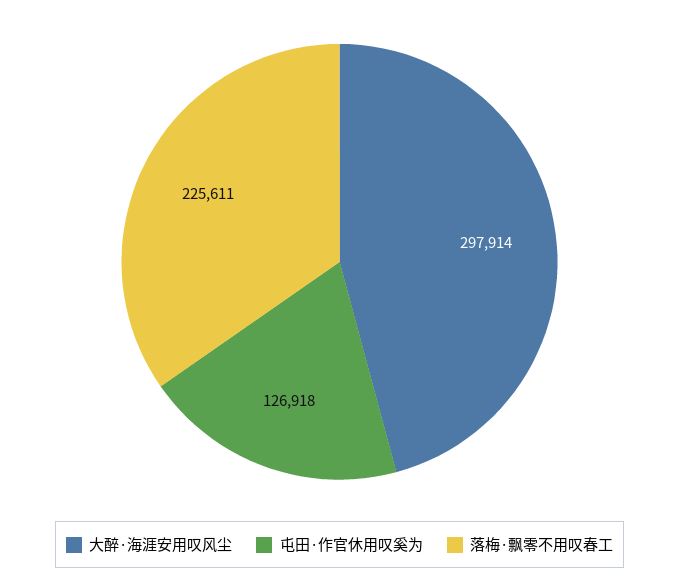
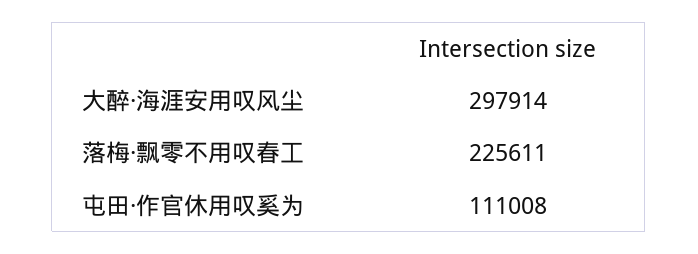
屯田·作官休用叹奚为: 126918 -> 111008

